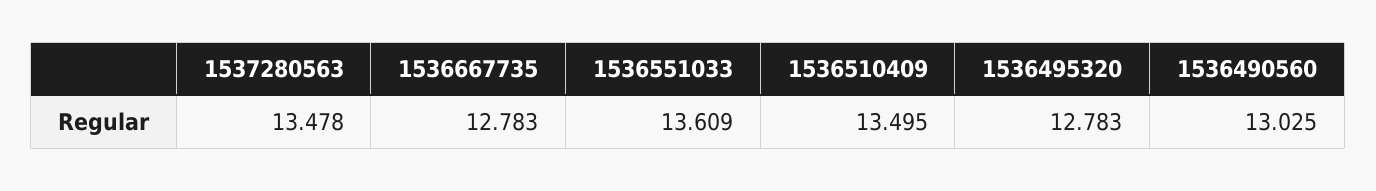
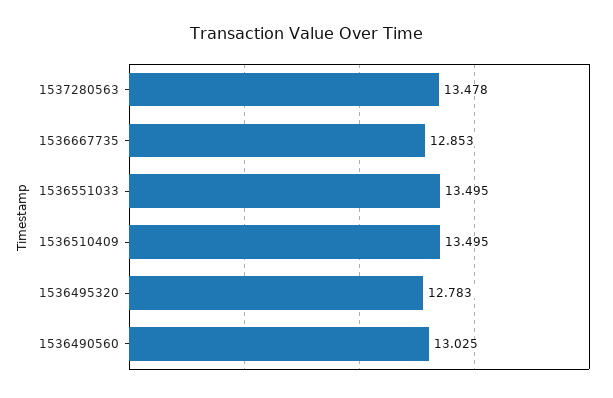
1536667735: 12.783 -> 12.853
1536551033: 13.609 -> 13.495

